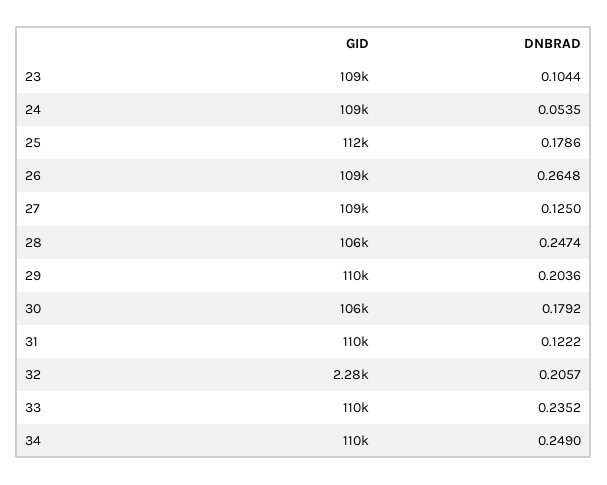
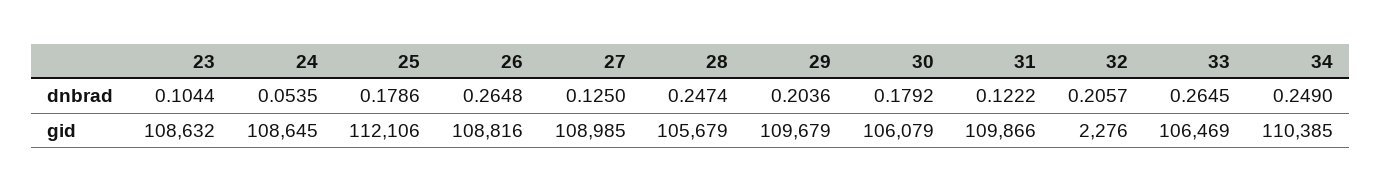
GID, 33: 110000 -> 106469
DNBRAD, 33: 0.2352 -> 0.2645

